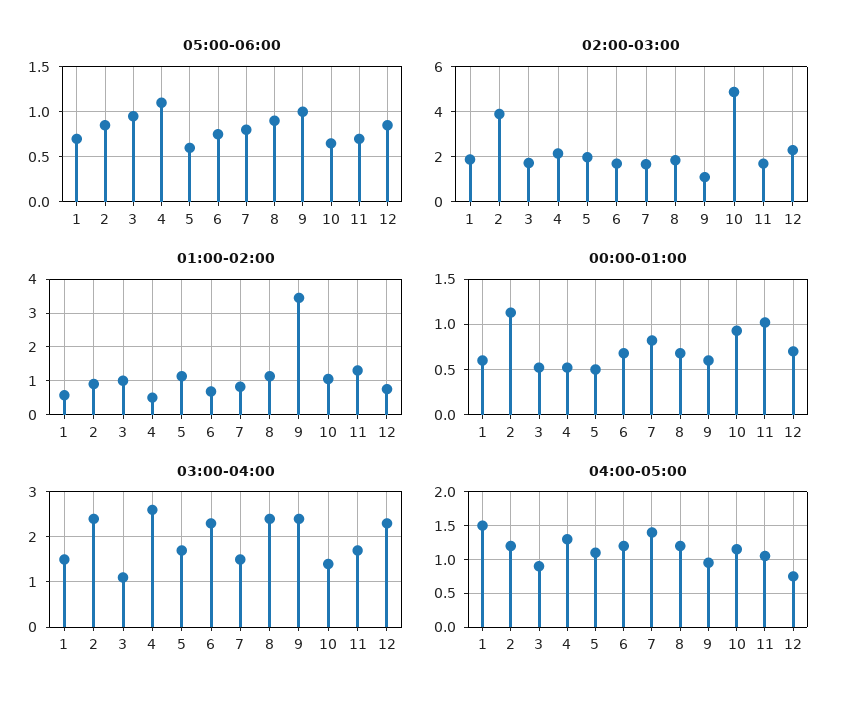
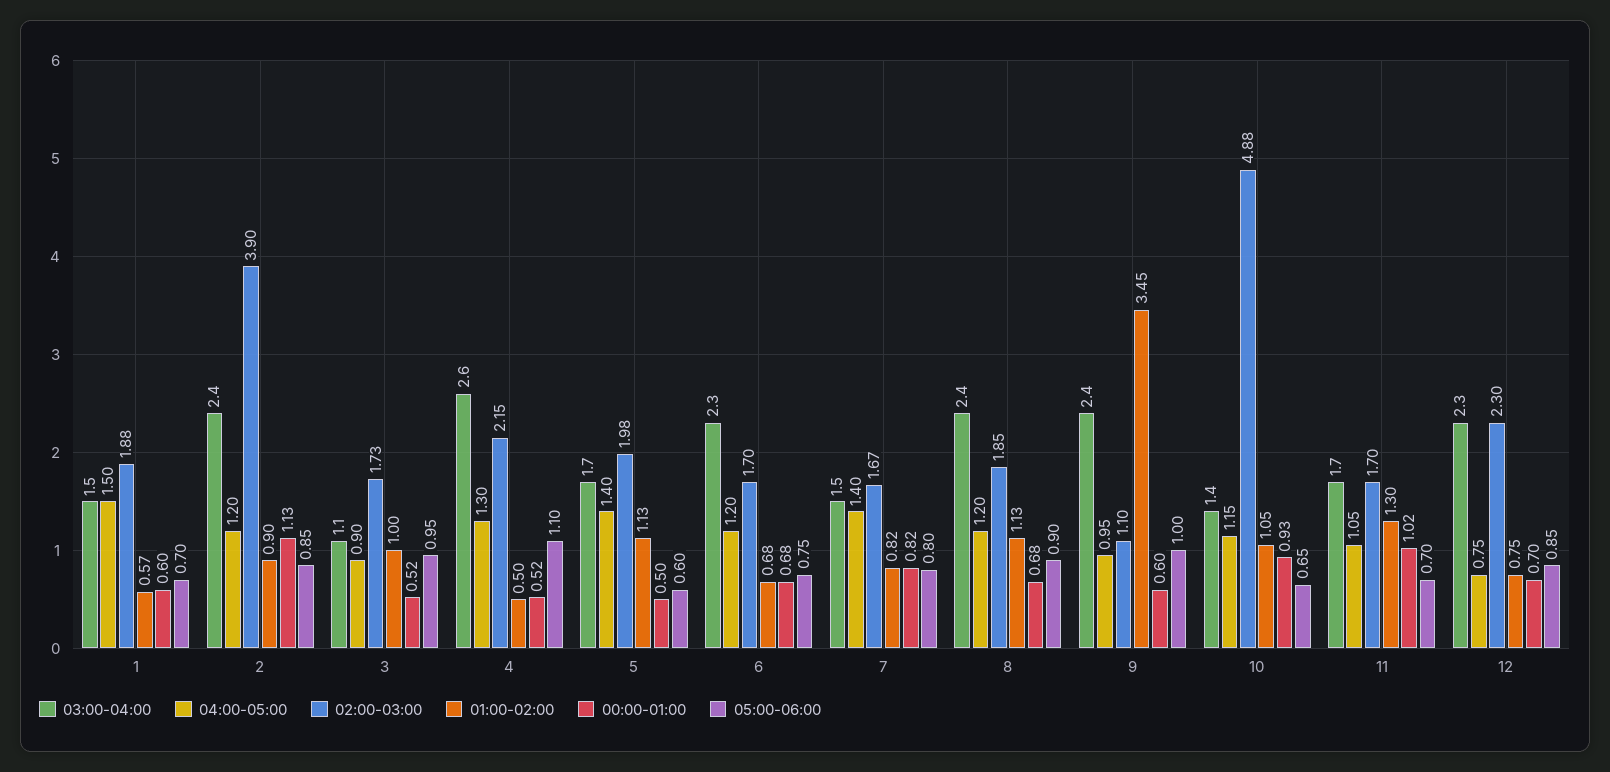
04:00-05:00, 5: 1.1 -> 1.4

